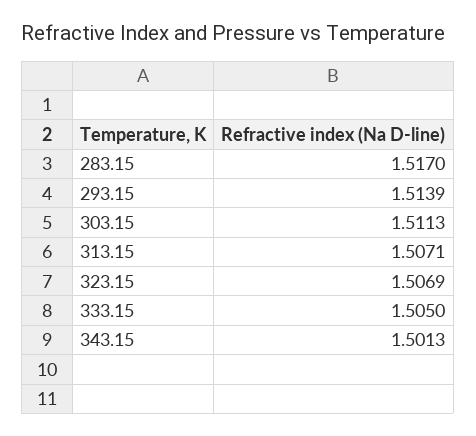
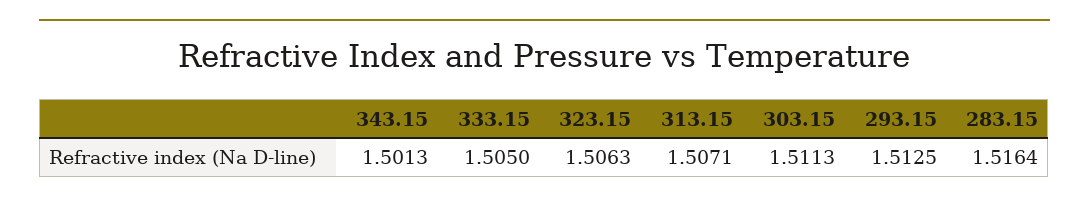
283.15: 1.517 -> 1.5164
293.15: 1.5139 -> 1.5125
323.15: 1.5069 -> 1.5063

